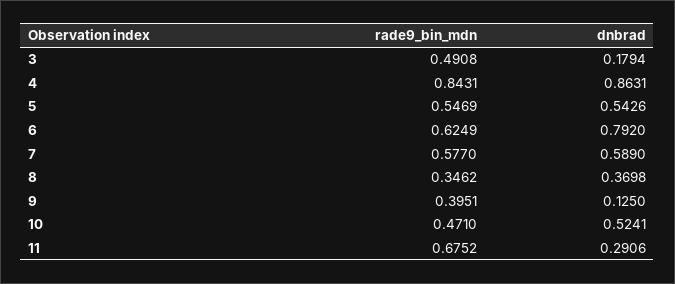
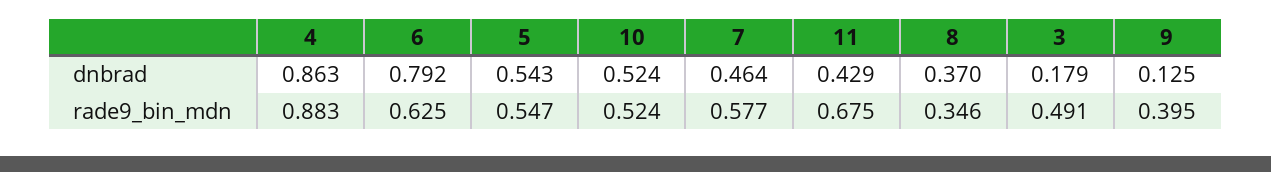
rade9_bin_mdn, 4: 0.8431 -> 0.883
dnbrad, 7: 0.589 -> 0.464
rade9_bin_mdn, 10: 0.471 -> 0.524
dnbrad, 11: 0.2906 -> 0.429

